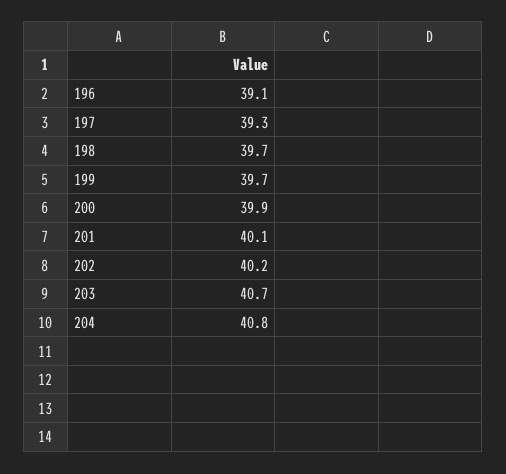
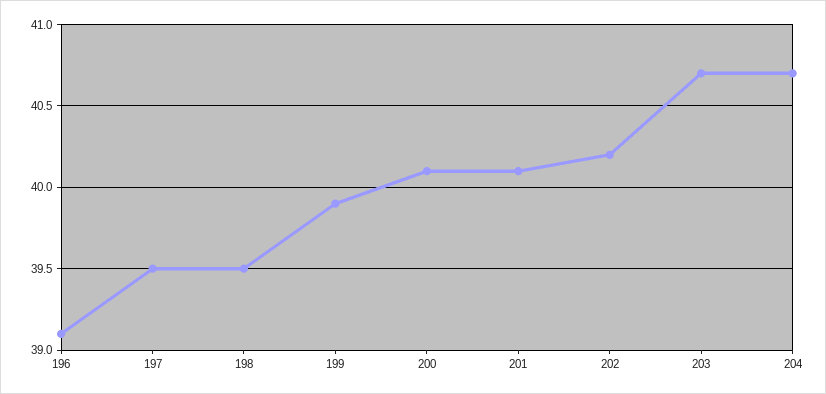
197: 39.3 -> 39.5
198: 39.7 -> 39.5
199: 39.7 -> 39.9
200: 39.9 -> 40.1
204: 40.8 -> 40.7

